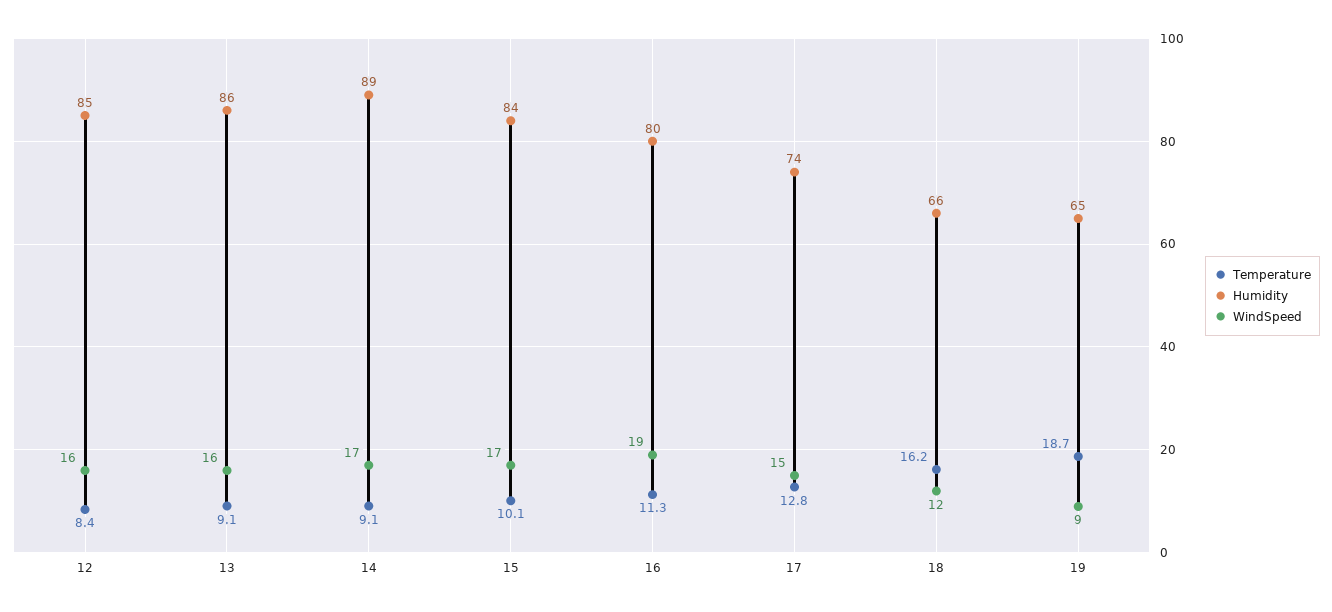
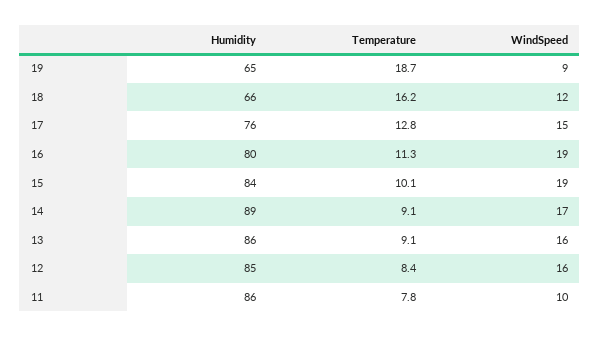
WindSpeed, 15: 17 -> 19
Humidity, 17: 74 -> 76
Humidity, 11: none -> 86
Temperature, 11: none -> 7.8
WindSpeed, 11: none -> 10

